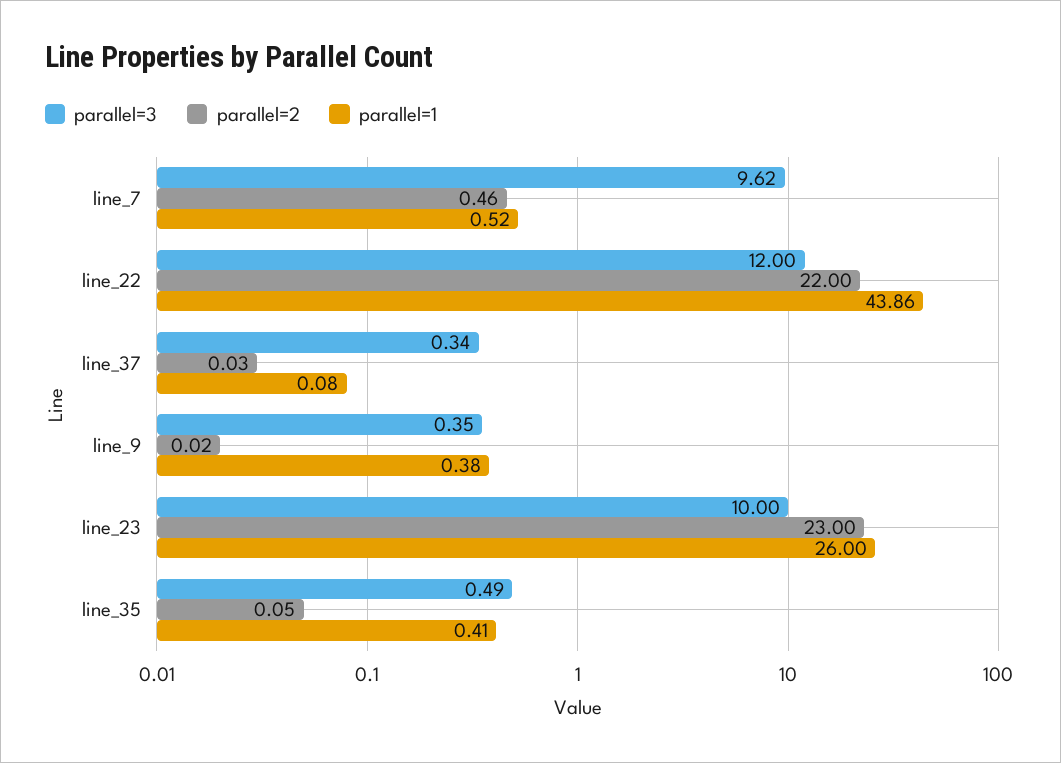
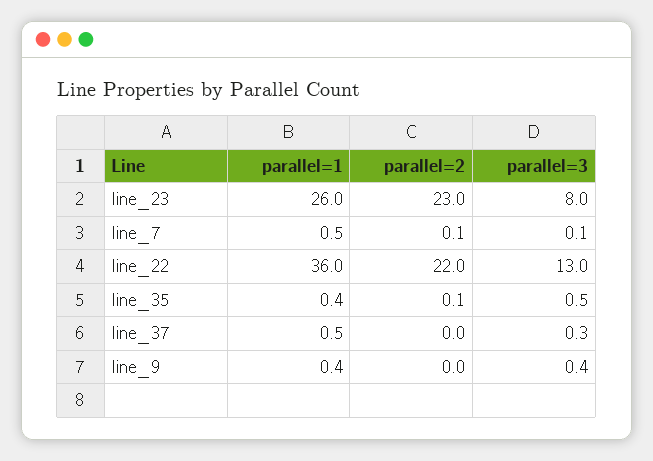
parallel=3, line_7: 9.62 -> 0.1
parallel=2, line_7: 0.46 -> 0.1
parallel=3, line_22: 12 -> 13
parallel=1, line_22: 43.86 -> 36
parallel=1, line_37: 0.08 -> 0.5
parallel=3, line_23: 10 -> 8

